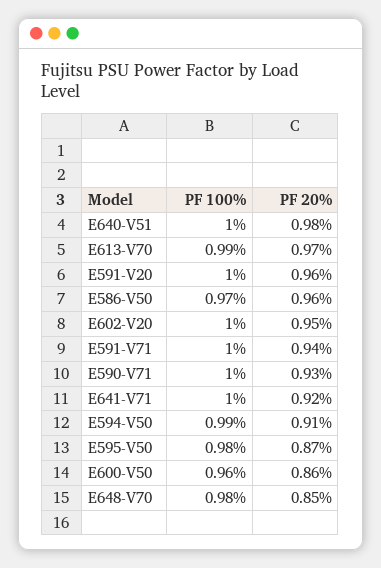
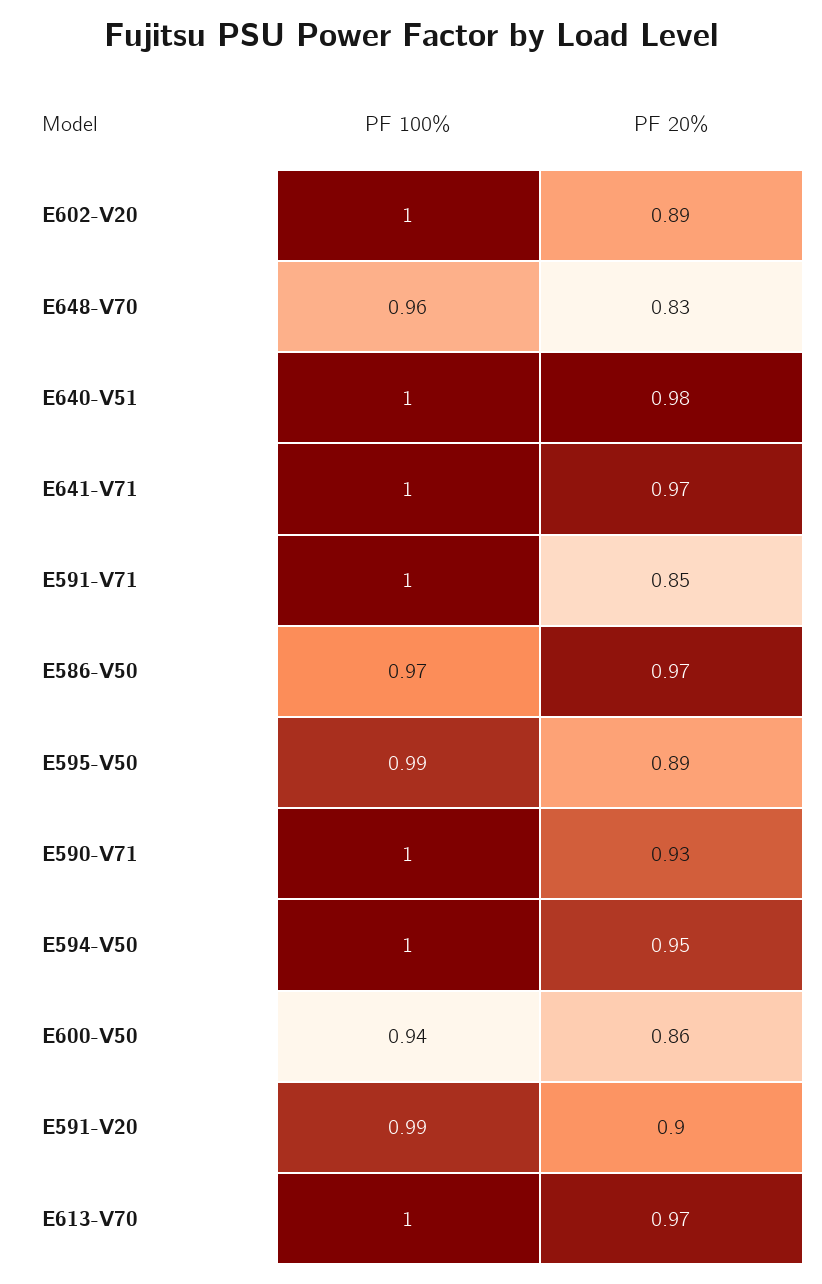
PF 100%, E613-V70: 0.99 -> 1
PF 100%, E591-V20: 1 -> 0.99
PF 20%, E591-V20: 0.96 -> 0.9
PF 20%, E586-V50: 0.96 -> 0.97
PF 20%, E602-V20: 0.95 -> 0.89
PF 20%, E591-V71: 0.94 -> 0.85
PF 20%, E641-V71: 0.92 -> 0.97
PF 100%, E594-V50: 0.99 -> 1
PF 20%, E594-V50: 0.91 -> 0.95
PF 100%, E595-V50: 0.98 -> 0.99
PF 20%, E595-V50: 0.87 -> 0.89
PF 100%, E600-V50: 0.96 -> 0.94
PF 100%, E648-V70: 0.98 -> 0.96
PF 20%, E648-V70: 0.85 -> 0.83

